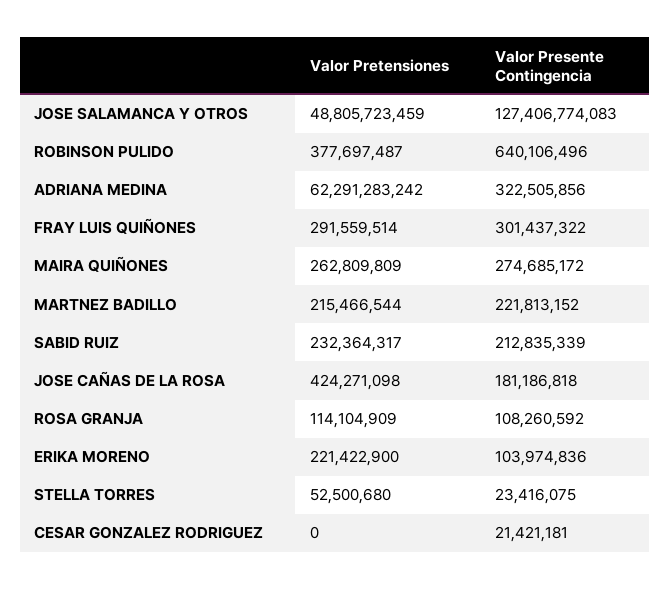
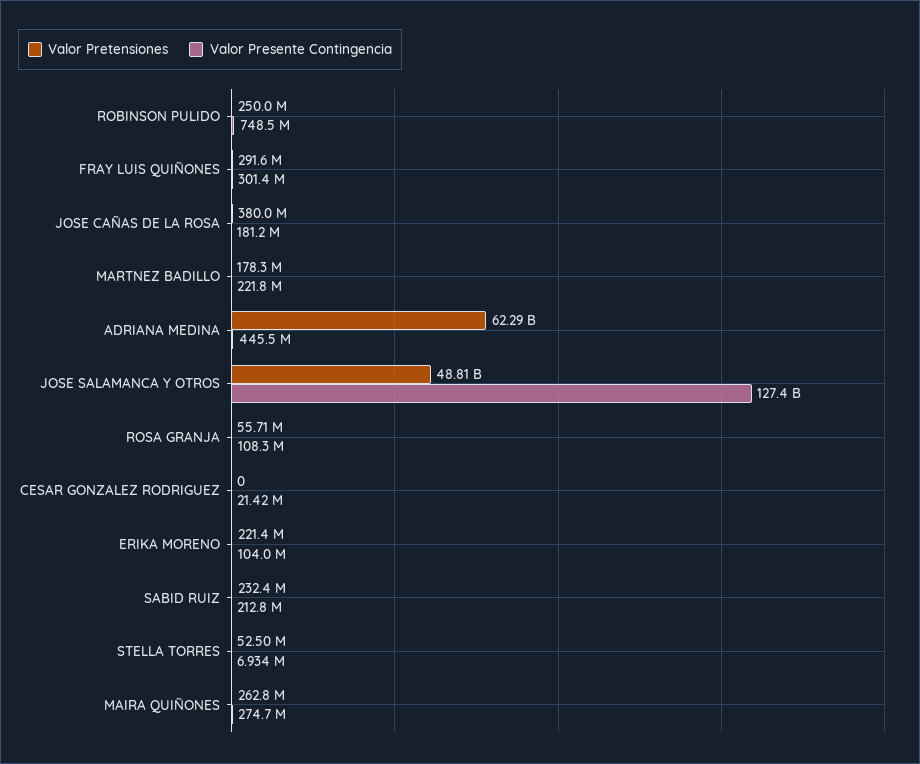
Valor Pretensiones, ROBINSON PULIDO: 377697487 -> 250000000
Valor Presente Contingencia, ROBINSON PULIDO: 640106496 -> 748500000
Valor Presente Contingencia, ADRIANA MEDINA: 322505856 -> 445500000
Valor Pretensiones, MARTNEZ BADILLO: 215466544 -> 178300000
Valor Pretensiones, JOSE CAÑAS DE LA ROSA: 424271098 -> 380000000
Valor Pretensiones, ROSA GRANJA: 114104909 -> 55710000
Valor Presente Contingencia, STELLA TORRES: 23416075 -> 6934000

